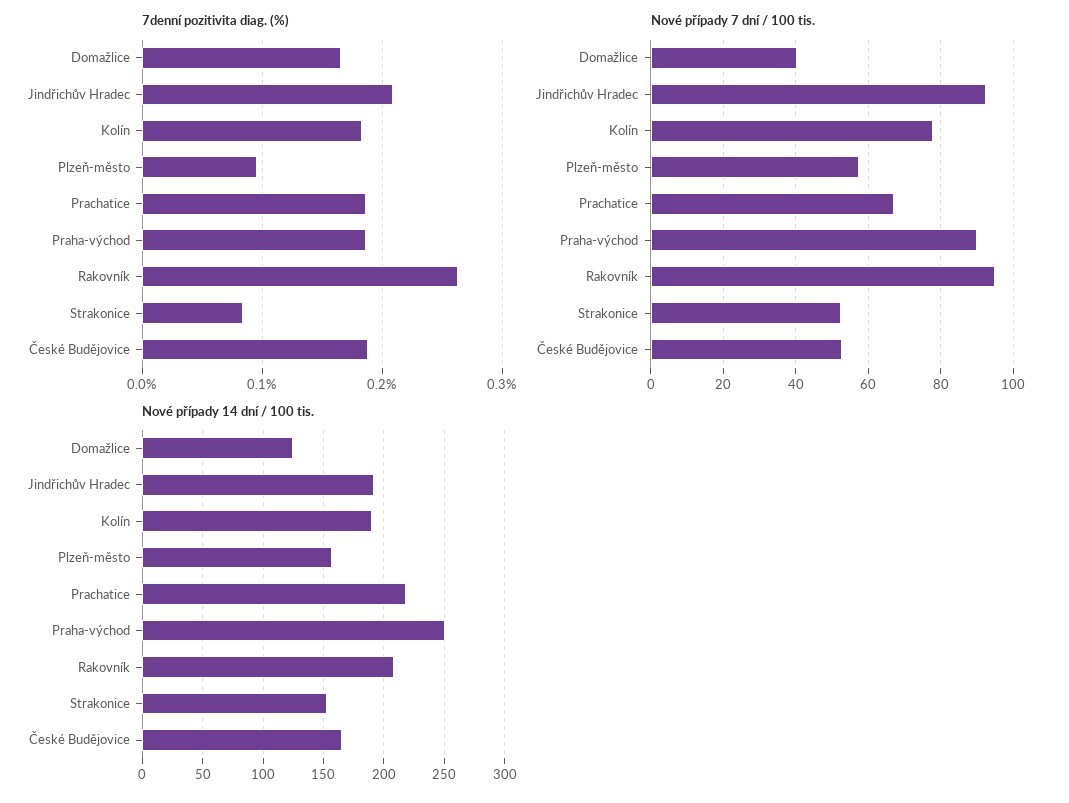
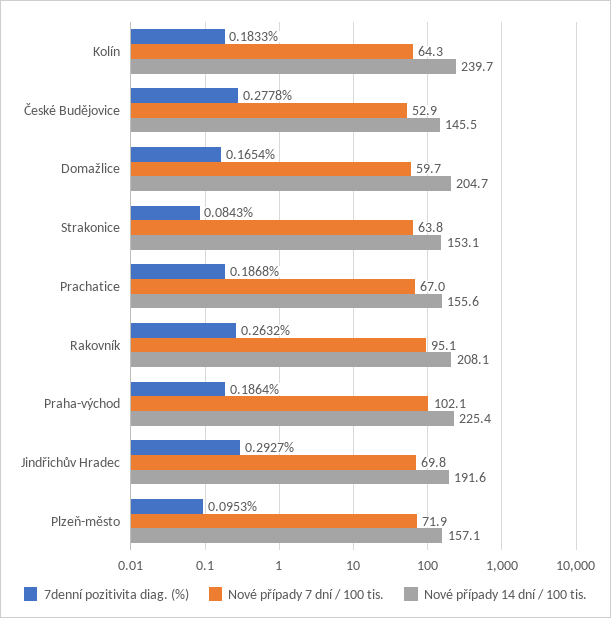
7denní pozitivita diag. (%), Jindřichův Hradec: 0.21 -> 0.2927
7denní pozitivita diag. (%), České Budějovice: 0.19 -> 0.2778
Nové případy 7 dní / 100 tis., Domažlice: 40 -> 59.7
Nové případy 7 dní / 100 tis., Jindřichův Hradec: 92 -> 69.8
Nové případy 7 dní / 100 tis., Kolín: 78 -> 64.3
Nové případy 7 dní / 100 tis., Plzeň-město: 58 -> 71.9
Nové případy 7 dní / 100 tis., Praha-východ: 90 -> 102.1
Nové případy 7 dní / 100 tis., Strakonice: 52 -> 63.8
Nové případy 14 dní / 100 tis., Domažlice: 125 -> 204.7
Nové případy 14 dní / 100 tis., Kolín: 190 -> 239.7
Nové případy 14 dní / 100 tis., Prachatice: 220 -> 155.6
Nové případy 14 dní / 100 tis., Praha-východ: 250 -> 225.4
Nové případy 14 dní / 100 tis., České Budějovice: 165 -> 145.5

